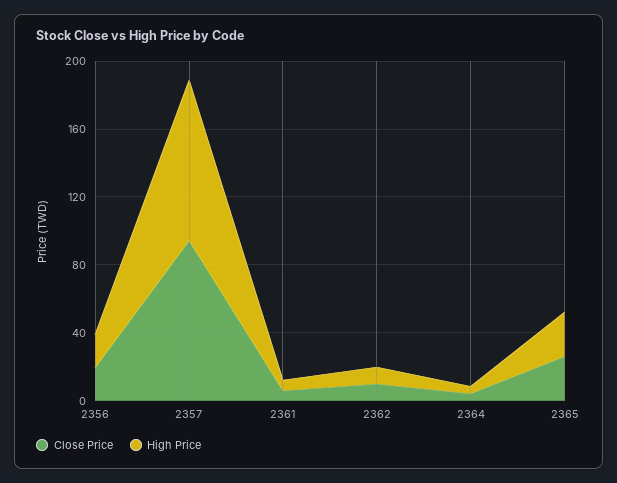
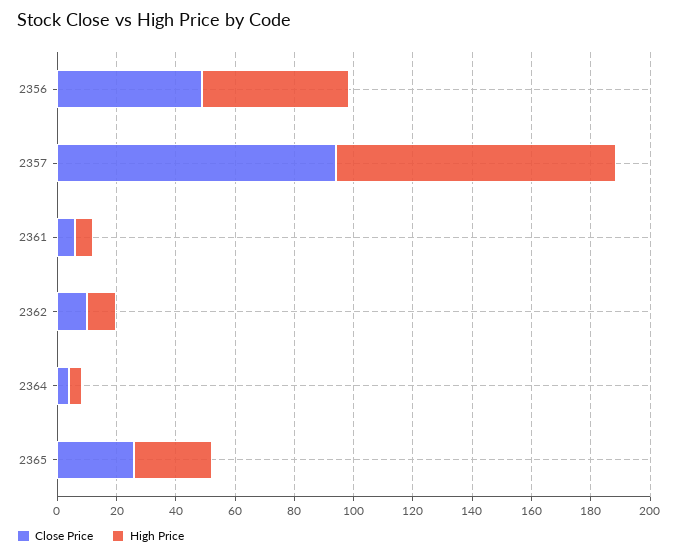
Close Price, 2356: 20 -> 50
High Price, 2356: 20 -> 50

